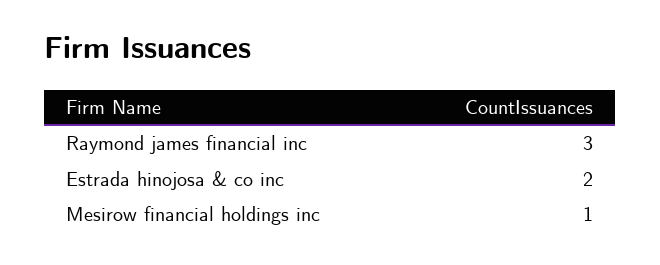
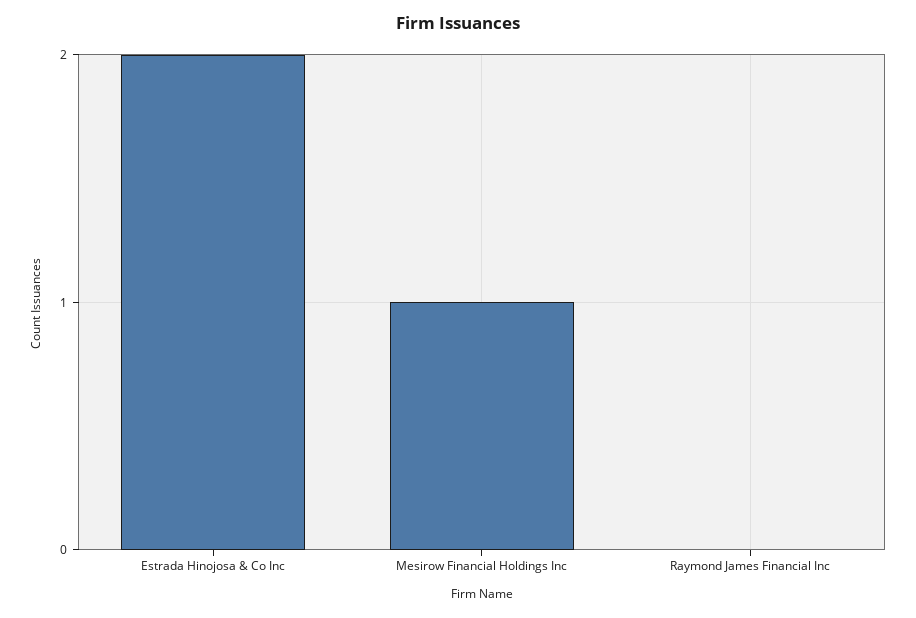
Raymond james financial inc: 3 -> 0

